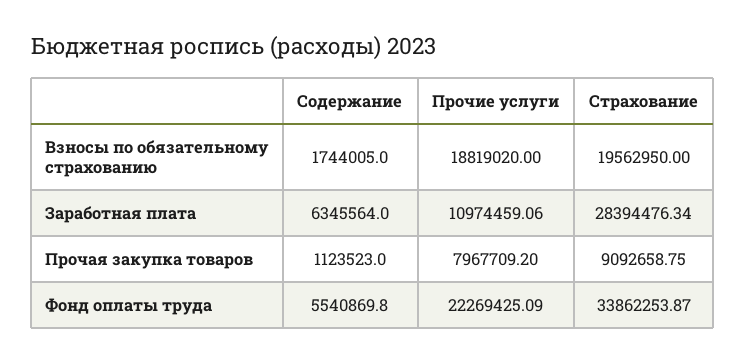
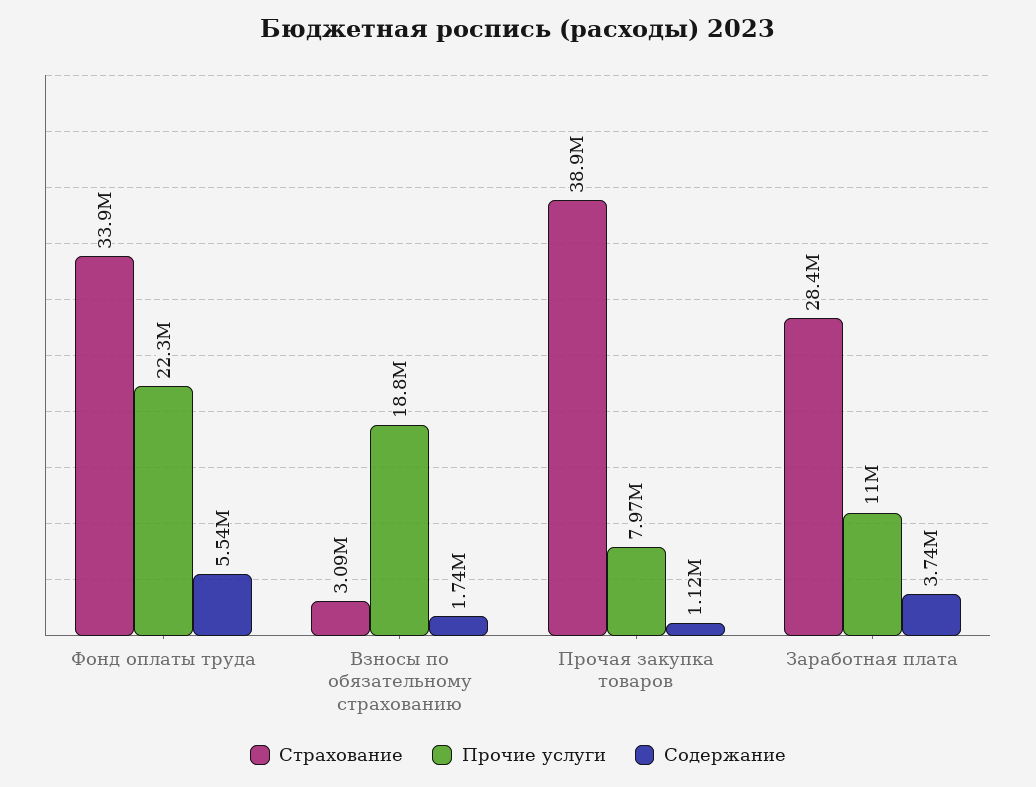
Страхование, Взносы по обязательному страхованию: 19562950 -> 3090000
Содержание, Заработная плата: 6345564 -> 3740000
Страхование, Прочая закупка товаров: 9092658.75 -> 38900000

